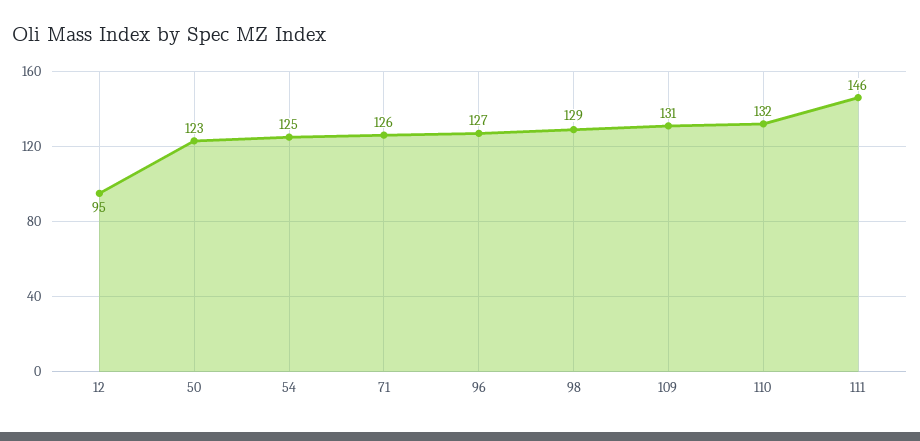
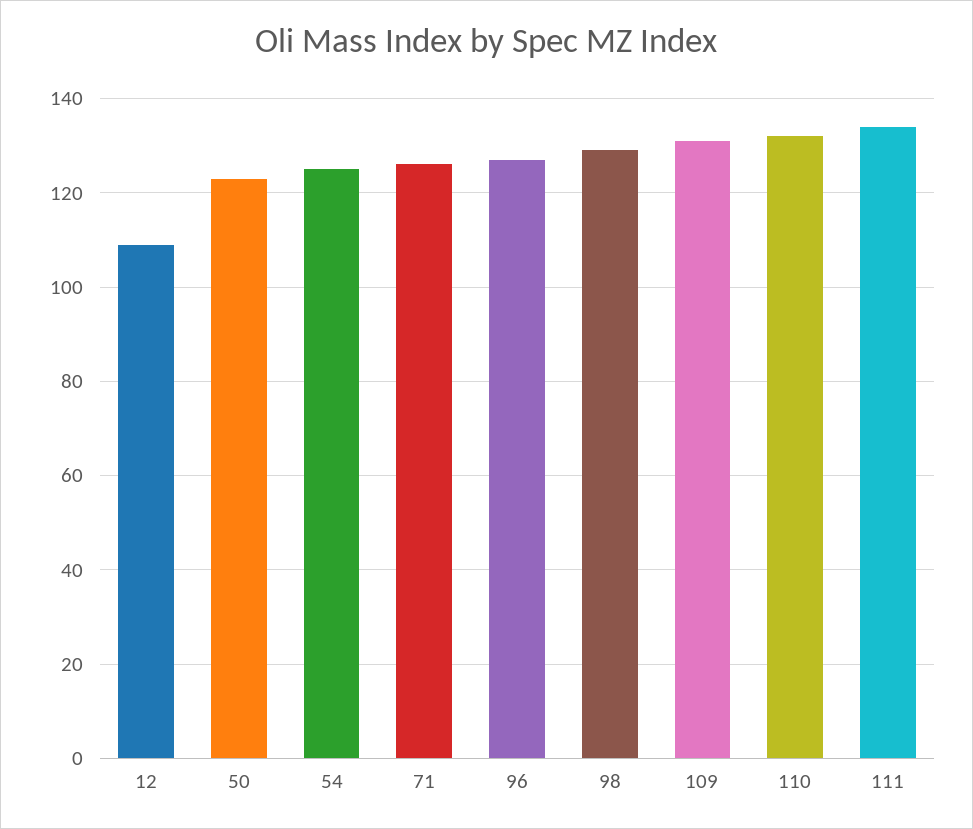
12: 95 -> 110
111: 146 -> 135

